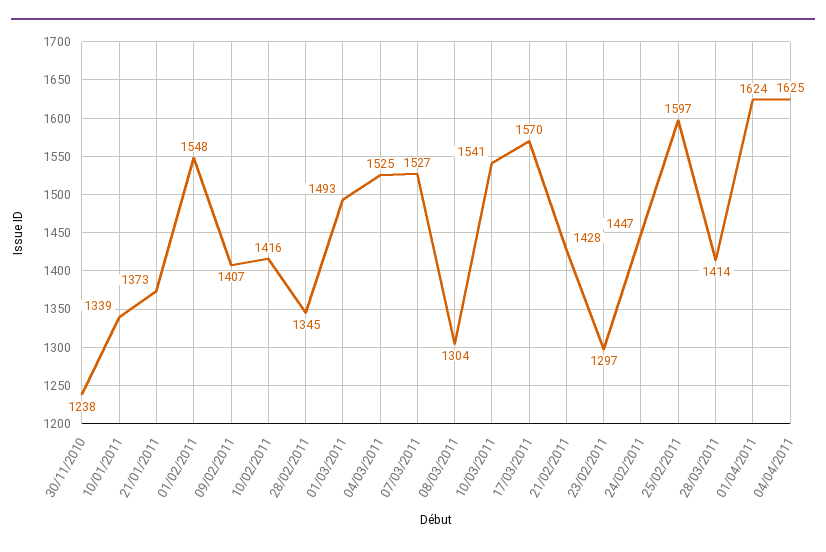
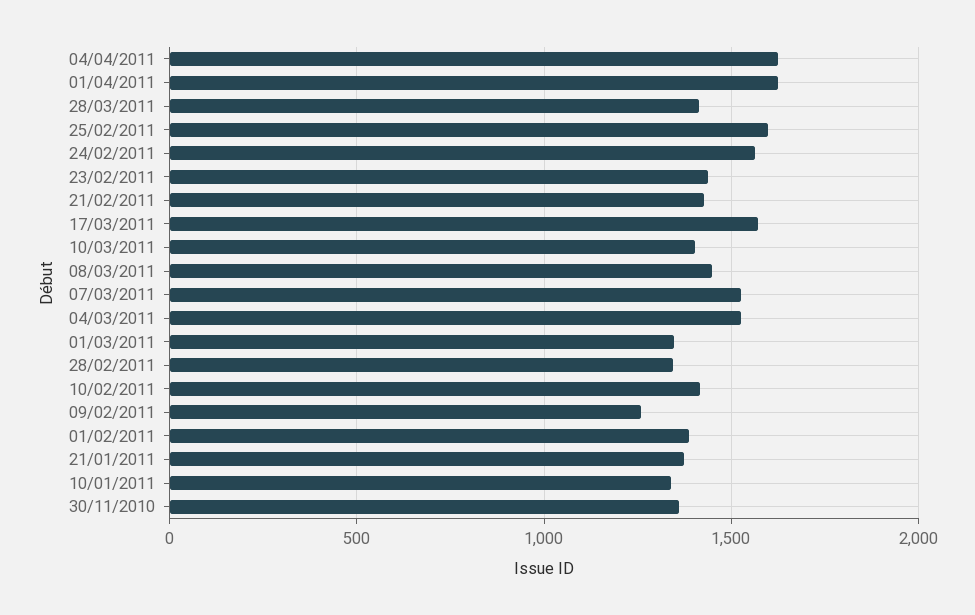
30/11/2010: 1238 -> 1350
01/02/2011: 1548 -> 1400
09/02/2011: 1407 -> 1250
01/03/2011: 1493 -> 1350
08/03/2011: 1304 -> 1450
10/03/2011: 1541 -> 1400
23/02/2011: 1297 -> 1450
24/02/2011: 1447 -> 1550

